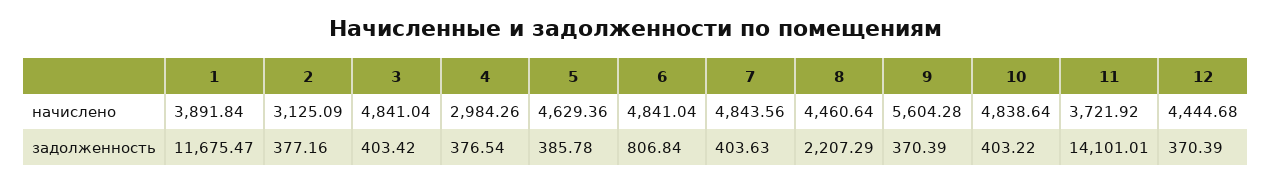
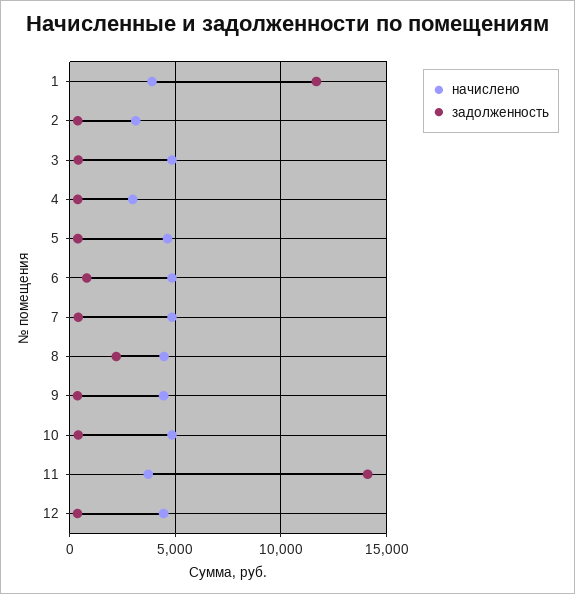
начислено, 9: 5604.28 -> 4500

